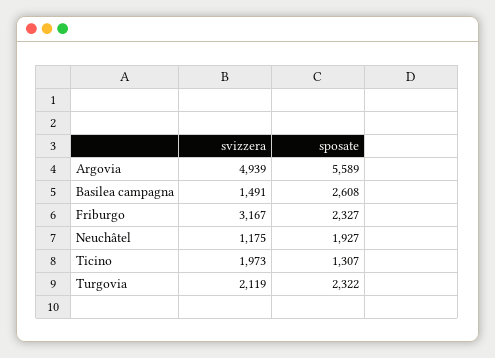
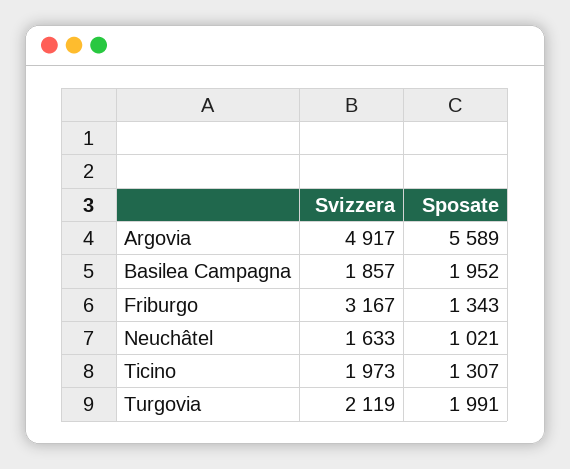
svizzera, Argovia: 4939 -> 4917
svizzera, Basilea campagna: 1491 -> 1857
sposate, Basilea campagna: 2608 -> 1952
sposate, Friburgo: 2327 -> 1343
svizzera, Neuchâtel: 1175 -> 1633
sposate, Neuchâtel: 1927 -> 1021
sposate, Turgovia: 2322 -> 1991

